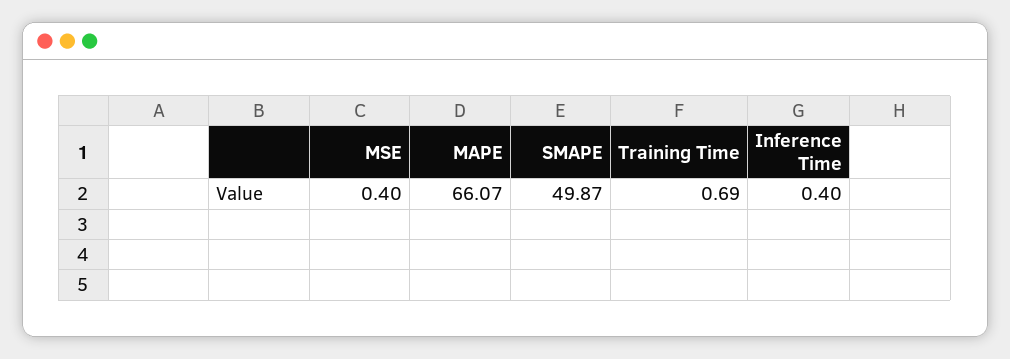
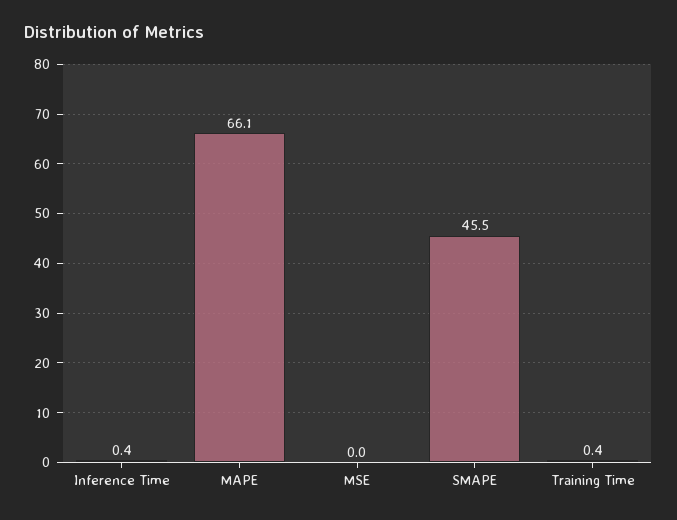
MSE: 0.4 -> 0
SMAPE: 49.87 -> 45.5
Training Time: 0.69 -> 0.4

